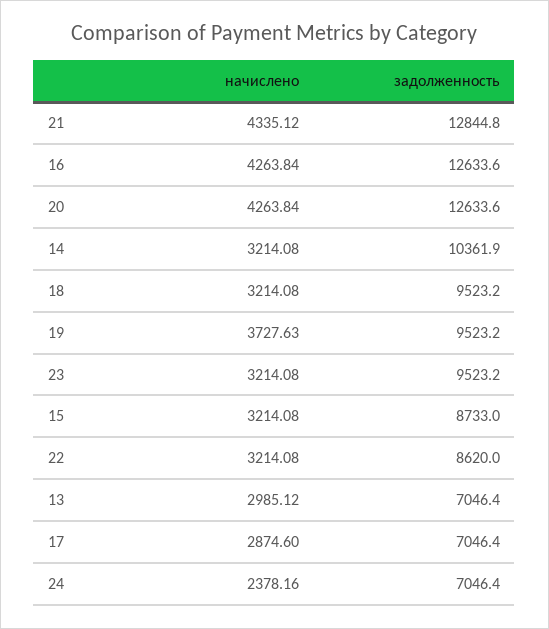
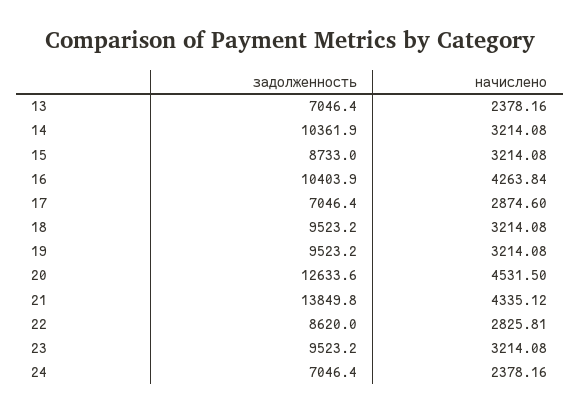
задолженность, 21: 12844.8 -> 13849.8
задолженность, 16: 12633.6 -> 10403.9
начислено, 20: 4263.84 -> 4531.5
начислено, 19: 3727.63 -> 3214.08
начислено, 22: 3214.08 -> 2825.81
начислено, 13: 2985.12 -> 2378.16

